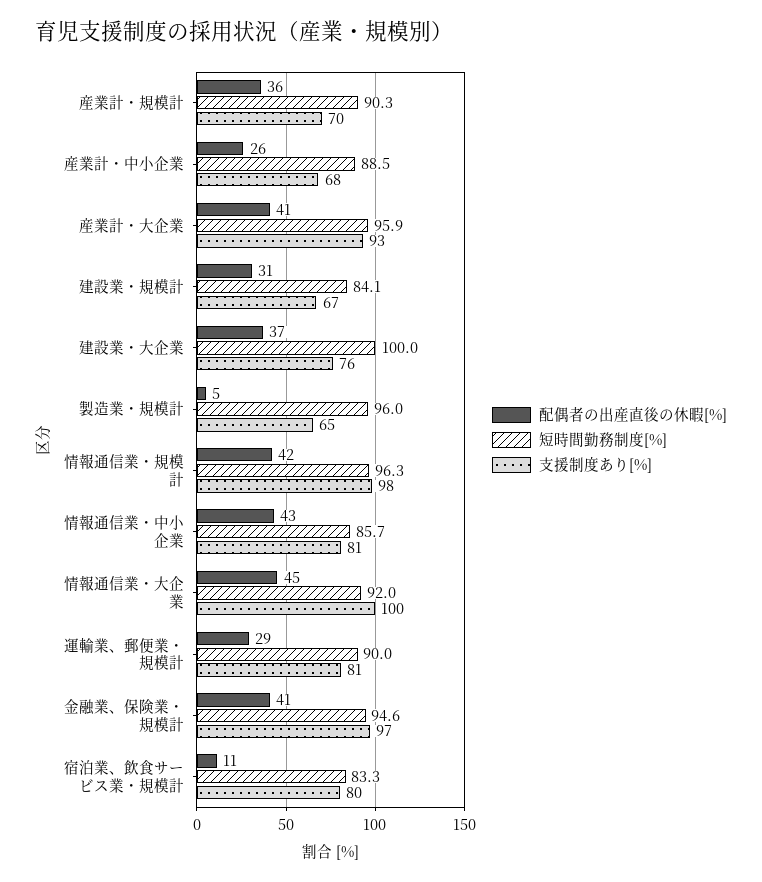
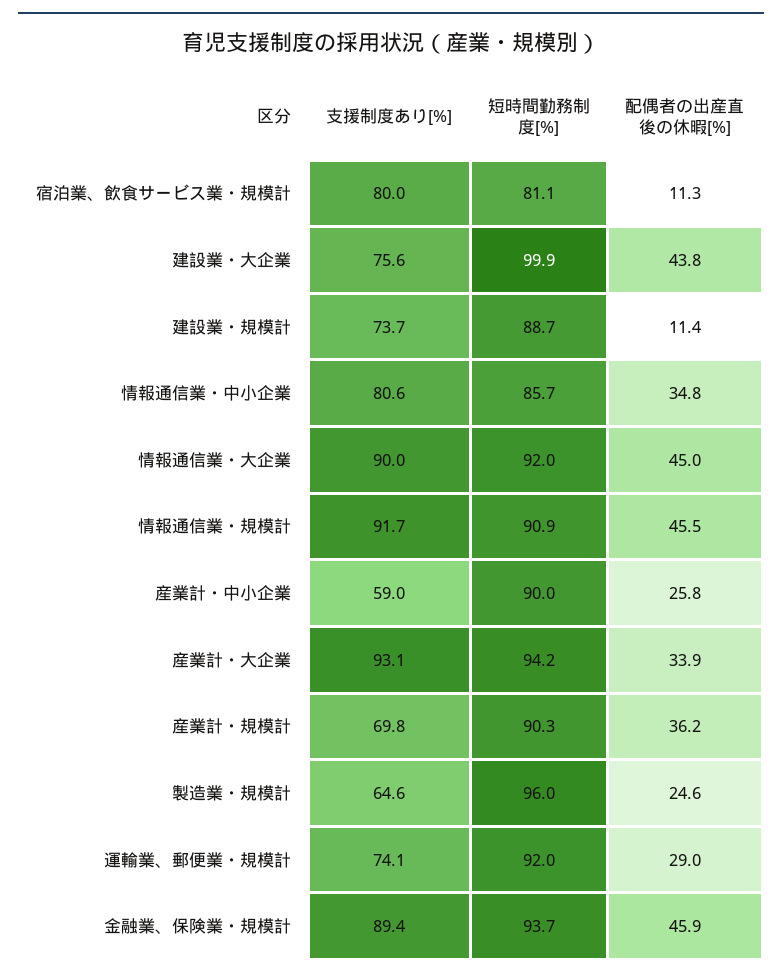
短時間勤務制度[%], 産業計・中小企業: 88.5 -> 90
支援制度あり[%], 産業計・中小企業: 68 -> 59
配偶者の出産直後の休暇[%], 産業計・大企業: 41 -> 33.9
短時間勤務制度[%], 産業計・大企業: 95.9 -> 94.2
配偶者の出産直後の休暇[%], 建設業・規模計: 31 -> 11.4
短時間勤務制度[%], 建設業・規模計: 84.1 -> 88.7
支援制度あり[%], 建設業・規模計: 67 -> 73.7
配偶者の出産直後の休暇[%], 建設業・大企業: 37 -> 43.8
短時間勤務制度[%], 建設業・大企業: 100 -> 99.9
配偶者の出産直後の休暇[%], 製造業・規模計: 5 -> 24.6
配偶者の出産直後の休暇[%], 情報通信業・規模計: 42 -> 45.5
短時間勤務制度[%], 情報通信業・規模計: 96.3 -> 90.9
支援制度あり[%], 情報通信業・規模計: 98 -> 91.7
配偶者の出産直後の休暇[%], 情報通信業・中小企業: 43 -> 34.8
支援制度あり[%], 情報通信業・大企業: 100 -> 90
短時間勤務制度[%], 運輸業、郵便業・規模計: 90 -> 92
支援制度あり[%], 運輸業、郵便業・規模計: 81 -> 74.1
配偶者の出産直後の休暇[%], 金融業、保険業・規模計: 41 -> 45.9
短時間勤務制度[%], 金融業、保険業・規模計: 94.6 -> 93.7
支援制度あり[%], 金融業、保険業・規模計: 97 -> 89.4
短時間勤務制度[%], 宿泊業、飲食サービス業・規模計: 83.3 -> 81.1

